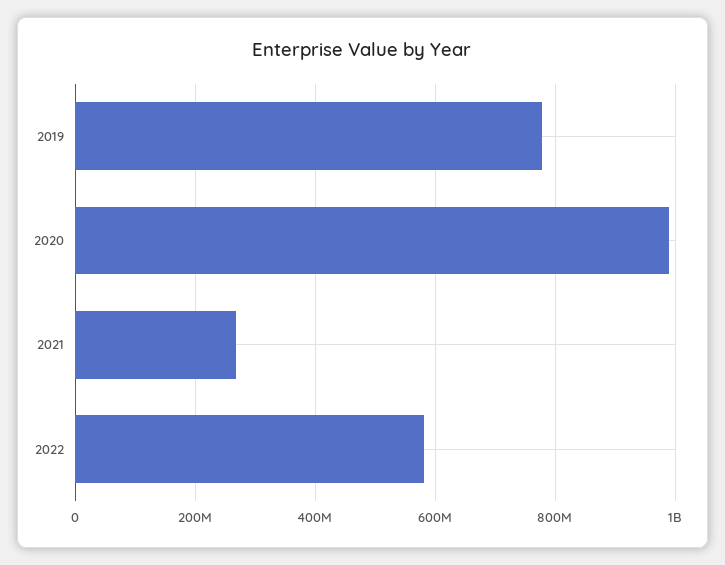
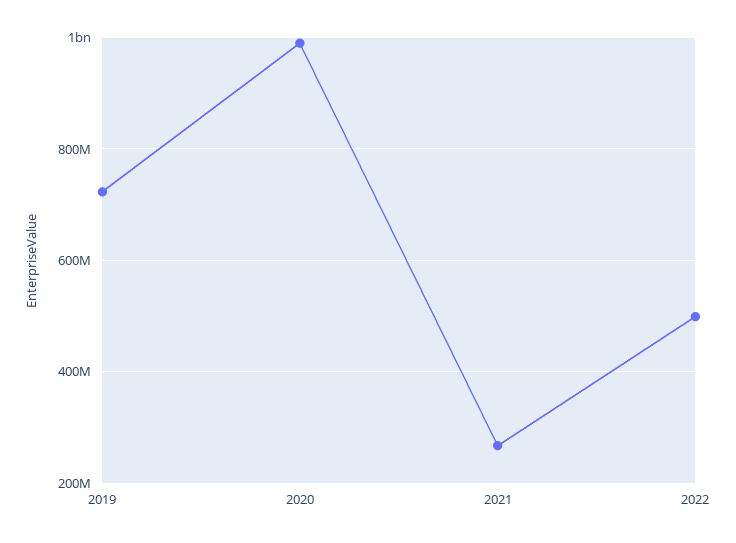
2019: 780000000 -> 720000000
2022: 580000000 -> 500000000

